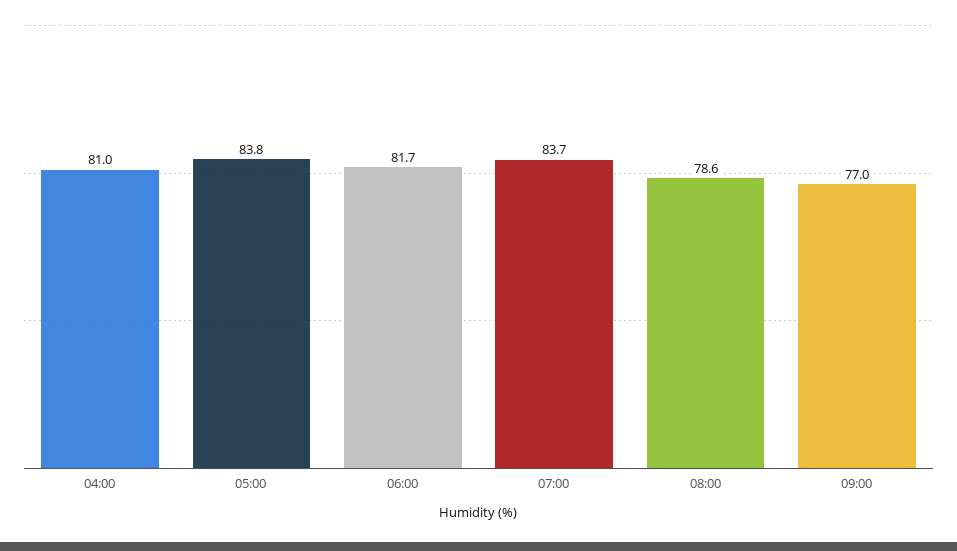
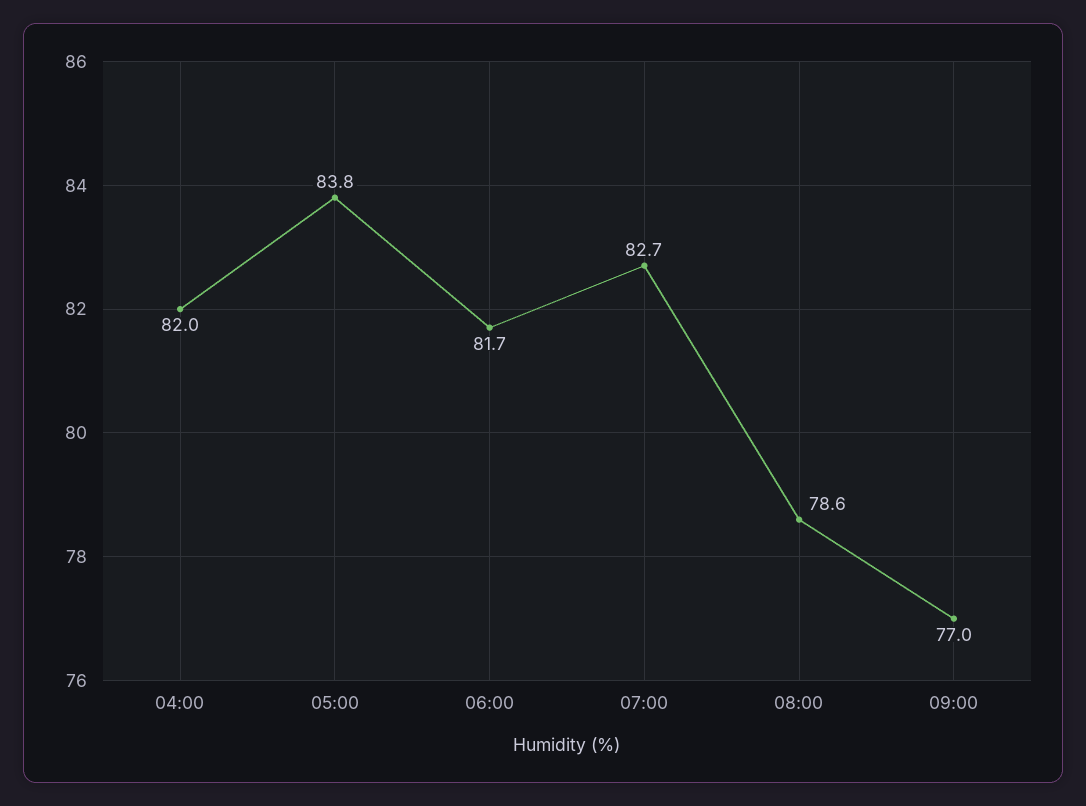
04:00: 81 -> 82
07:00: 83.7 -> 82.7

